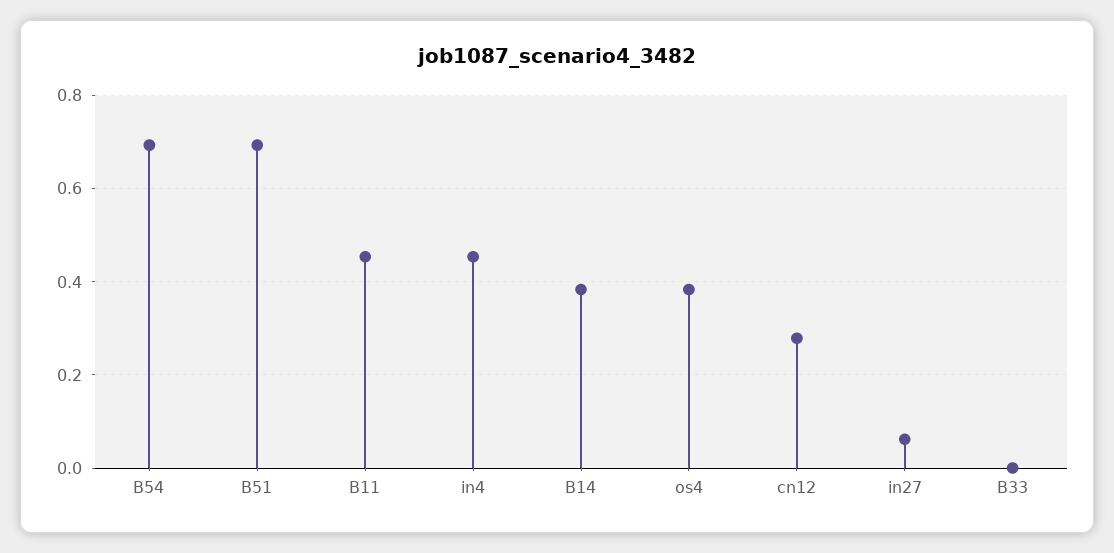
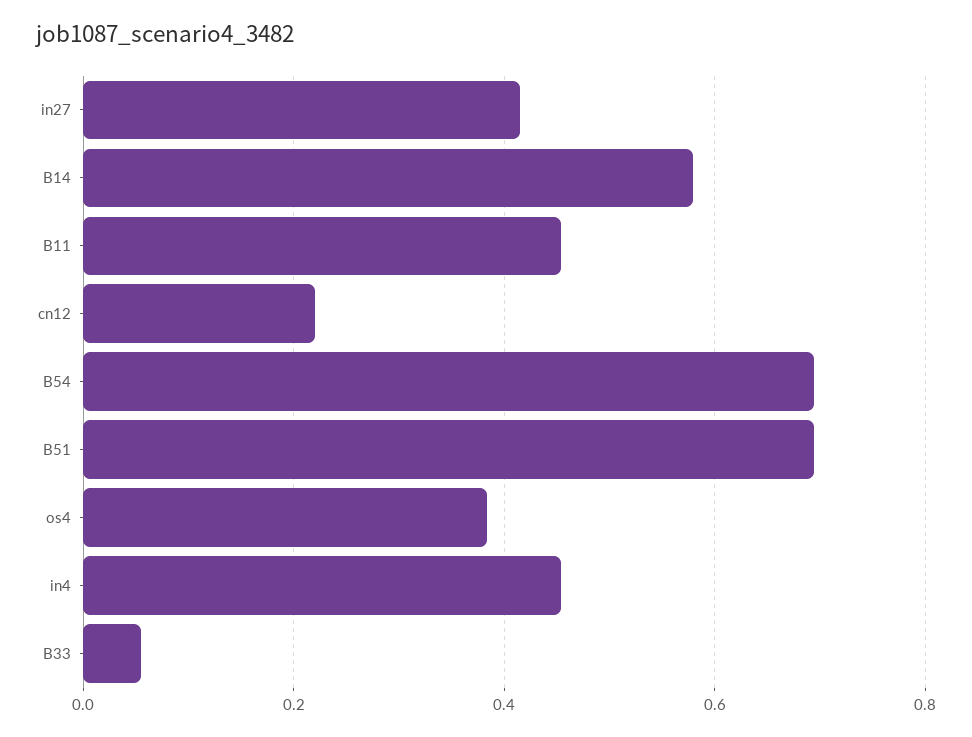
B14: 0.38 -> 0.58
cn12: 0.28 -> 0.22
in27: 0.06 -> 0.42
B33: 0 -> 0.06

